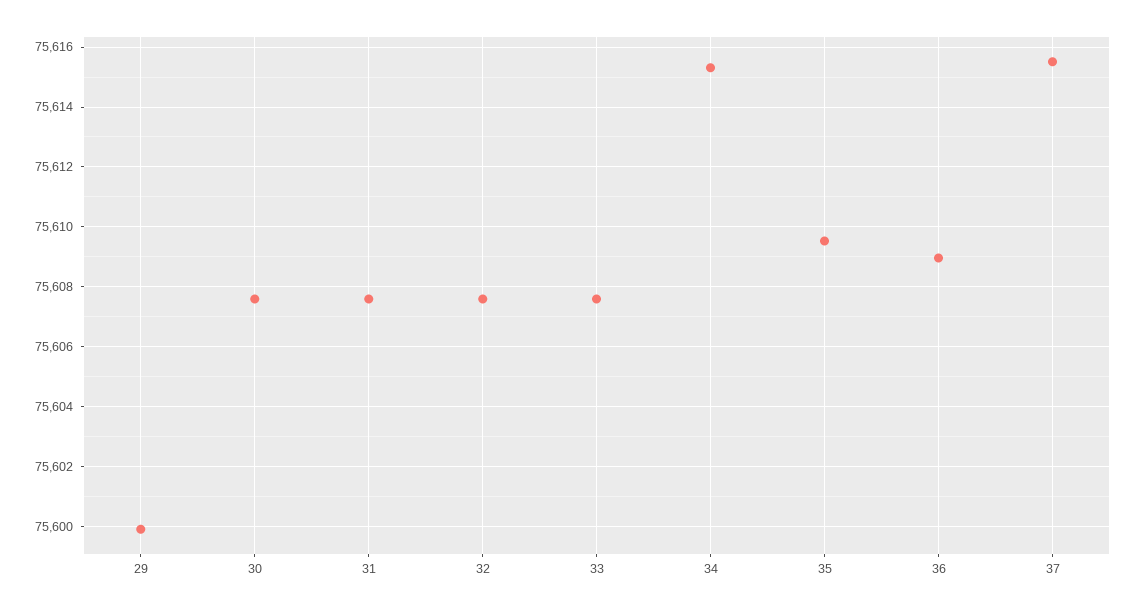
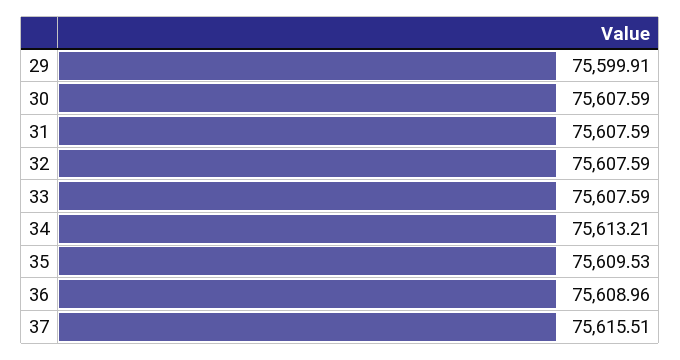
34: 75615.25 -> 75613.21

